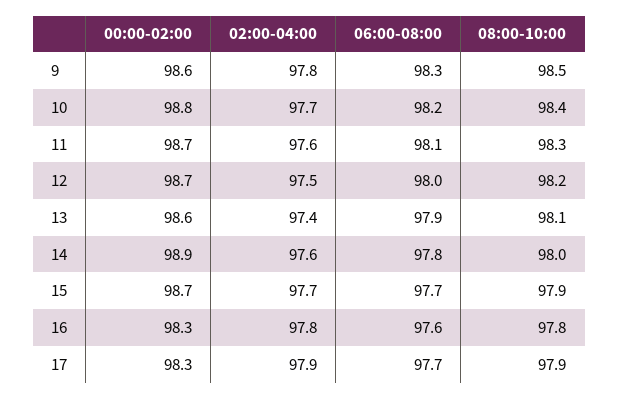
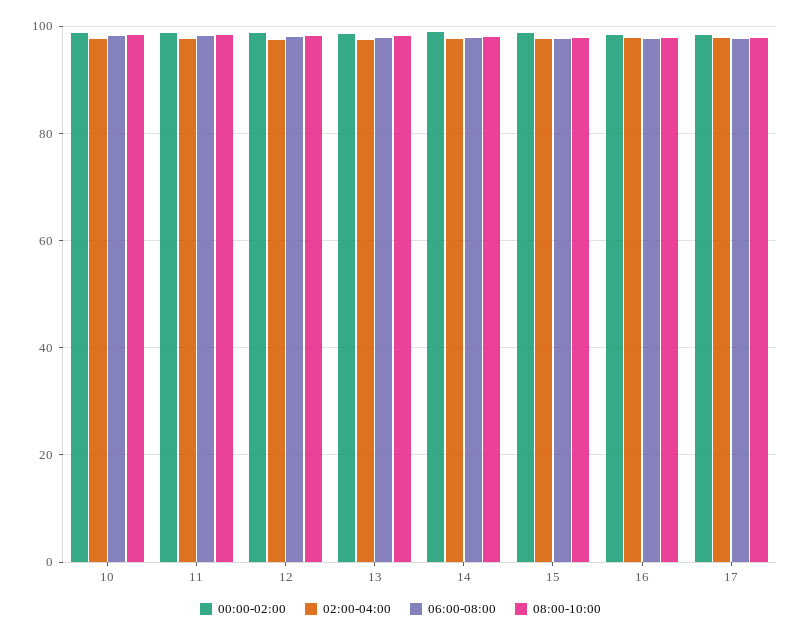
00:00-02:00, 9: 98.6 -> none
02:00-04:00, 9: 97.8 -> none
06:00-08:00, 9: 98.3 -> none
08:00-10:00, 9: 98.5 -> none

